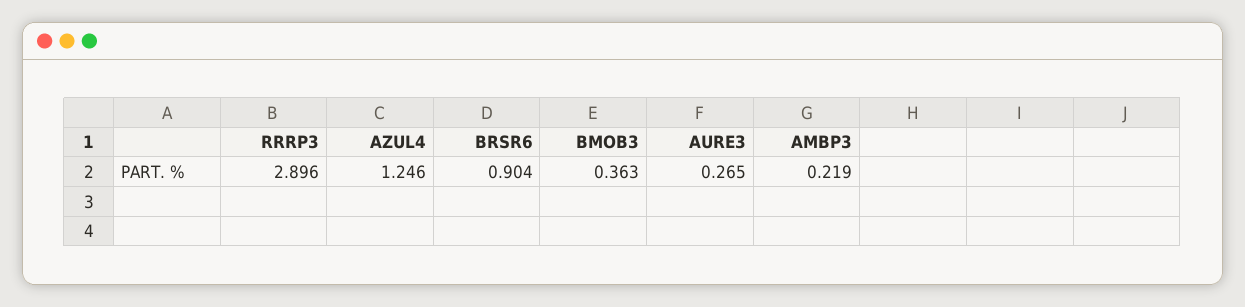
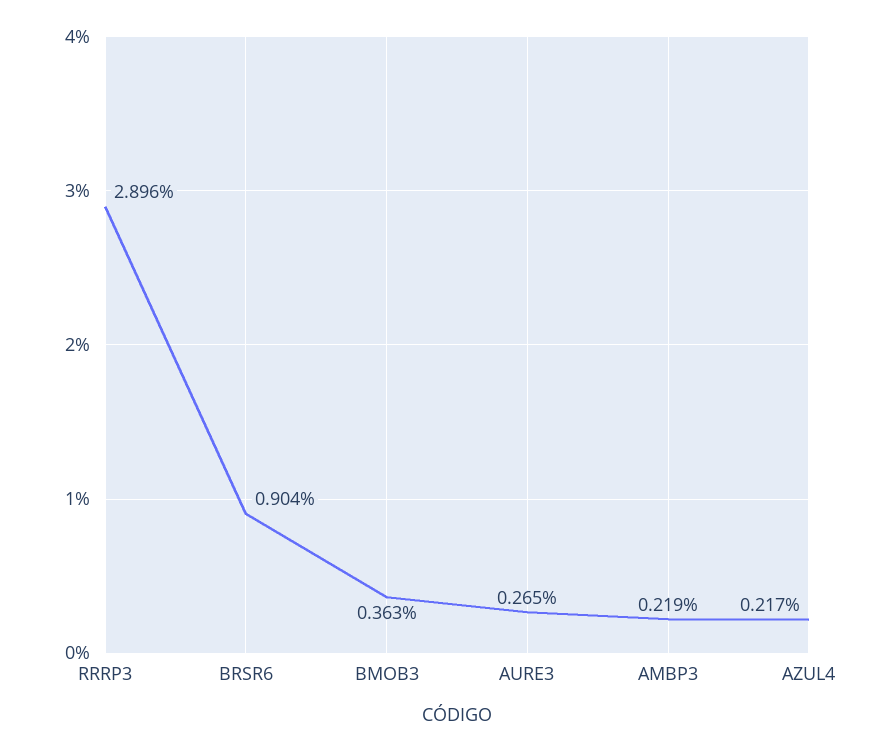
AZUL4: 1.246 -> 0.217

